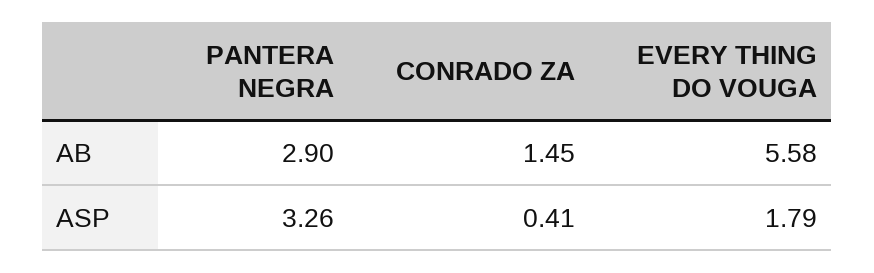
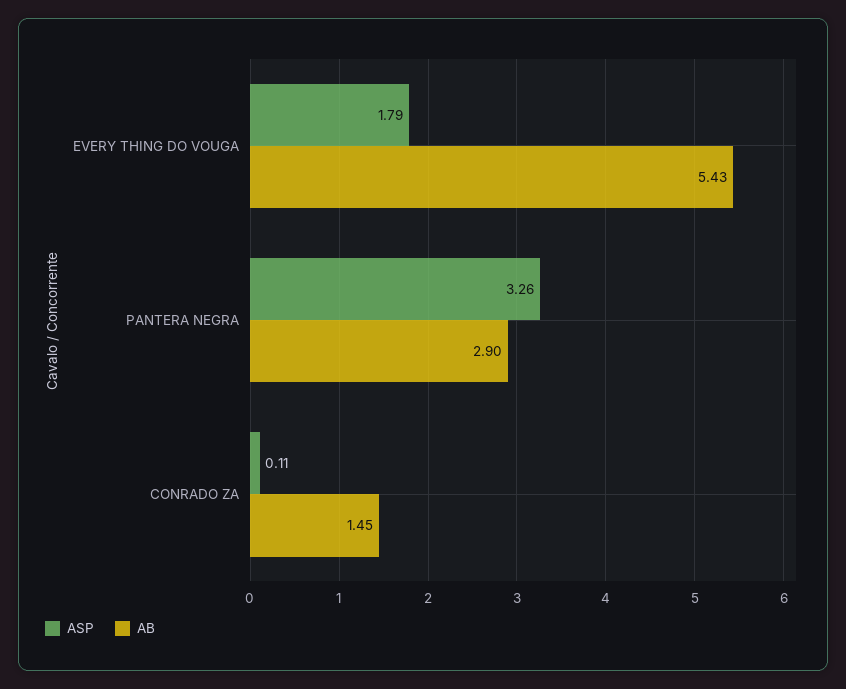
AB, EVERY THING DO VOUGA: 5.58 -> 5.43
ASP, CONRADO ZA: 0.41 -> 0.11

